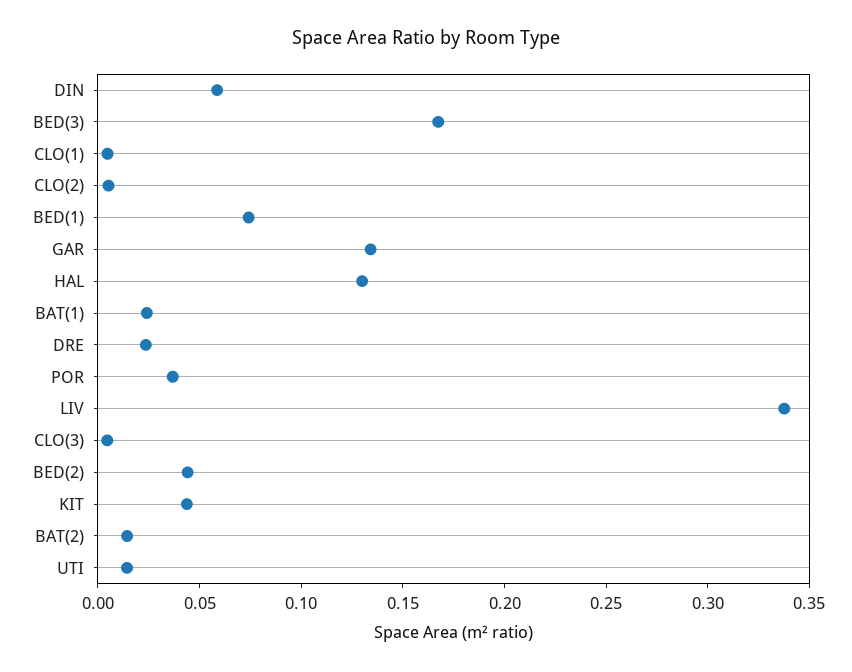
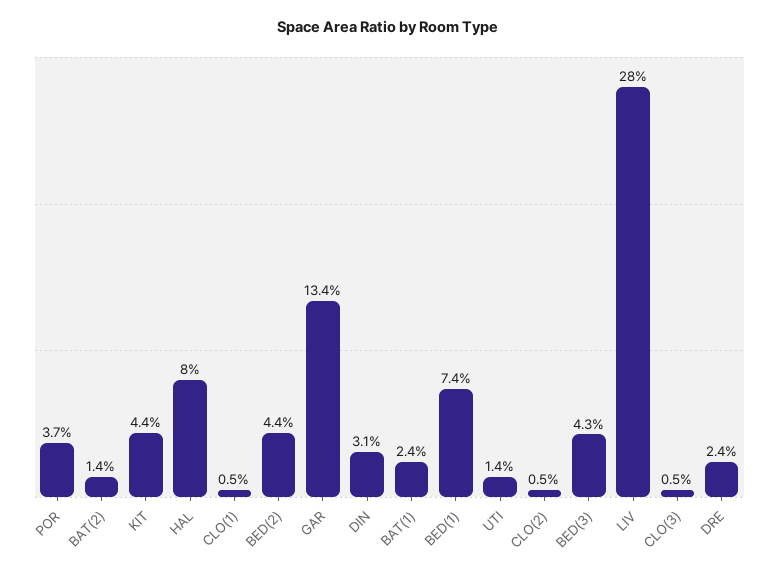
DIN: 0.06 -> 0.031
BED(3): 0.17 -> 0.043
HAL: 0.13 -> 0.08
LIV: 0.34 -> 0.28

